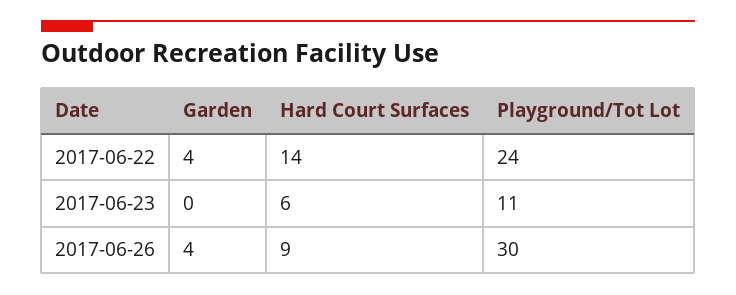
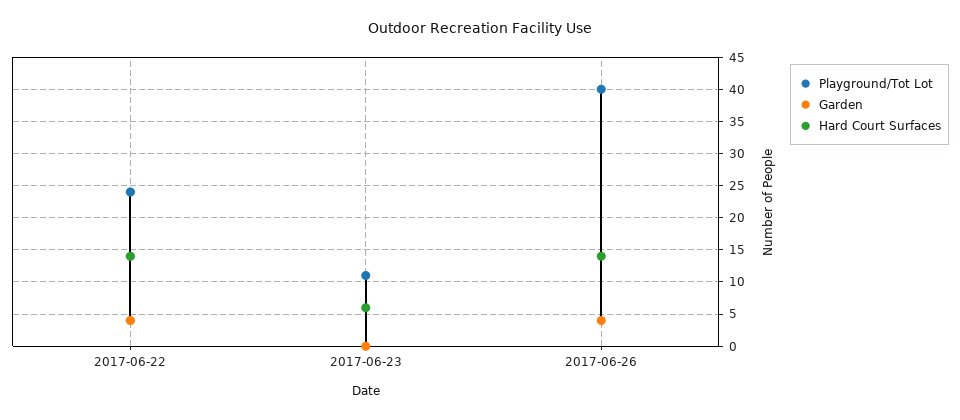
Hard Court Surfaces, 2017-06-26: 9 -> 14
Playground/Tot Lot, 2017-06-26: 30 -> 40

